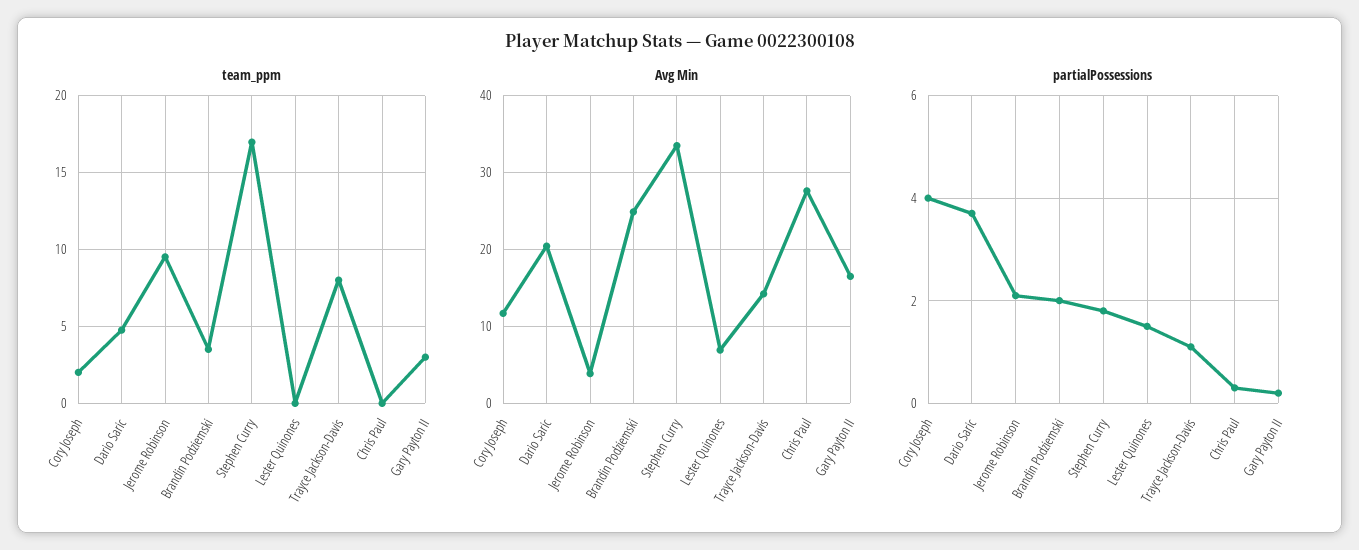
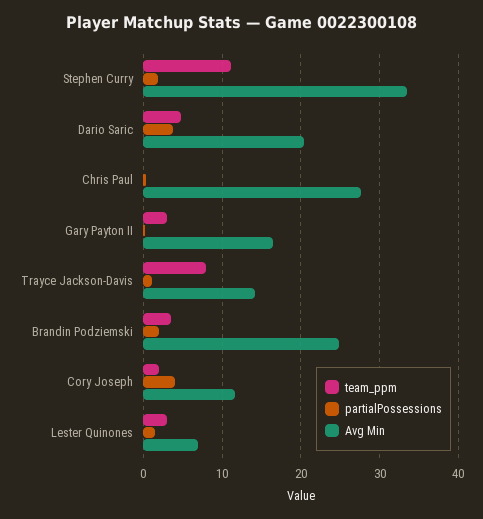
team_ppm, Jerome Robinson: 9.5 -> none
team_ppm, Stephen Curry: 17 -> 11
team_ppm, Lester Quinones: 0 -> 3
Avg Min, Jerome Robinson: 4 -> none
partialPossessions, Jerome Robinson: 2 -> none

